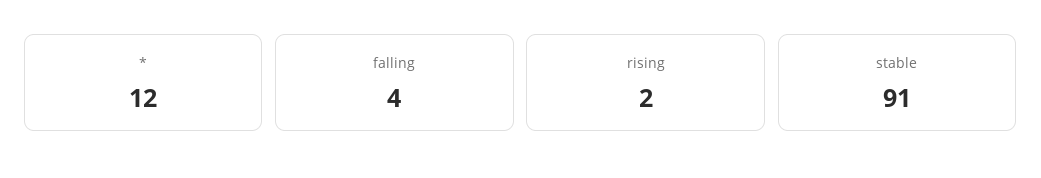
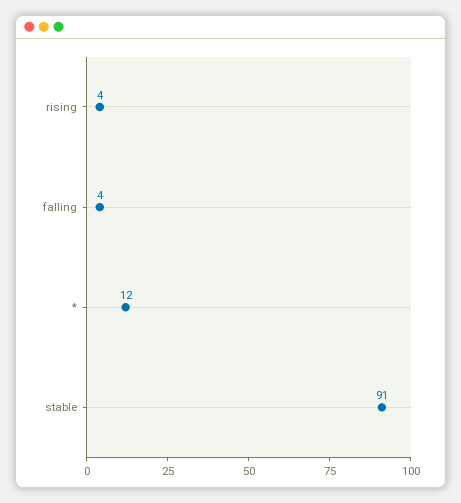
rising: 2 -> 4

